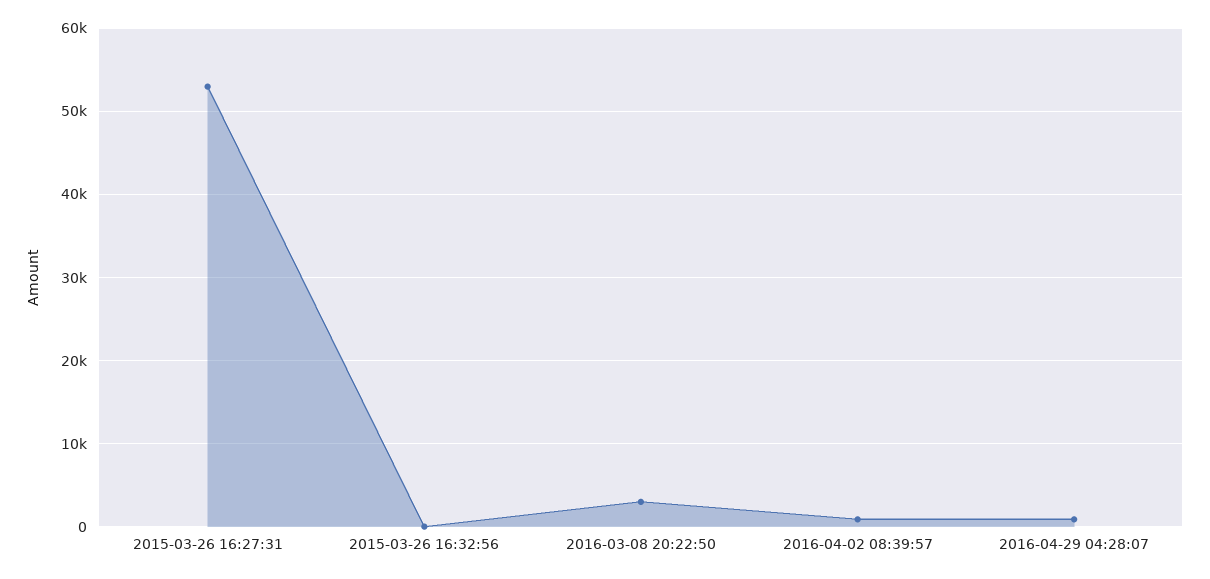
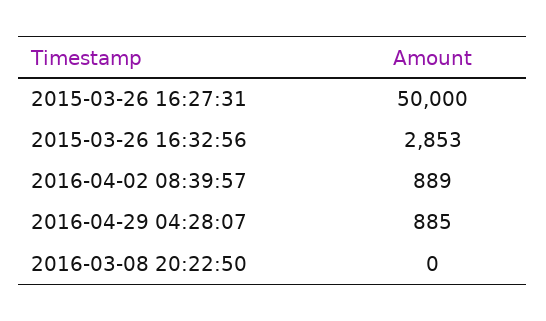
2015-03-26 16:27:31: 53000 -> 50000
2015-03-26 16:32:56: 0 -> 2853
2016-03-08 20:22:50: 3000 -> 0

